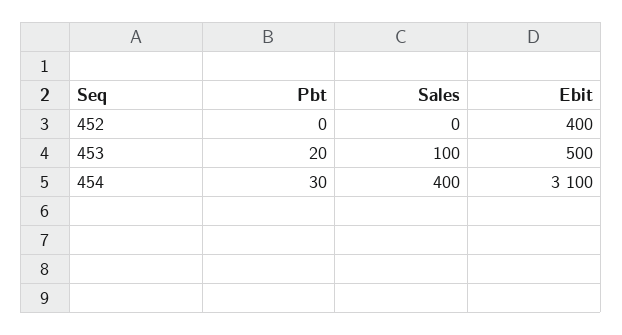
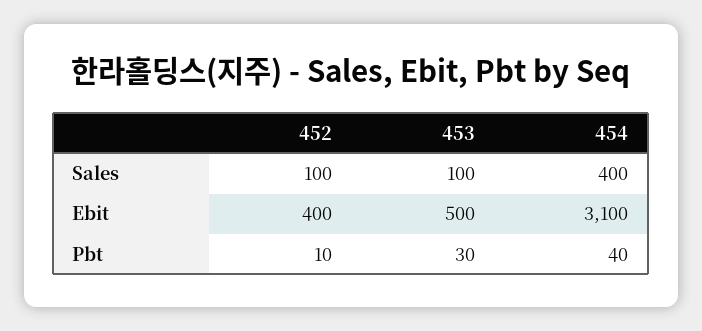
Pbt, 452: 0 -> 10
Sales, 452: 0 -> 100
Pbt, 453: 20 -> 30
Pbt, 454: 30 -> 40

